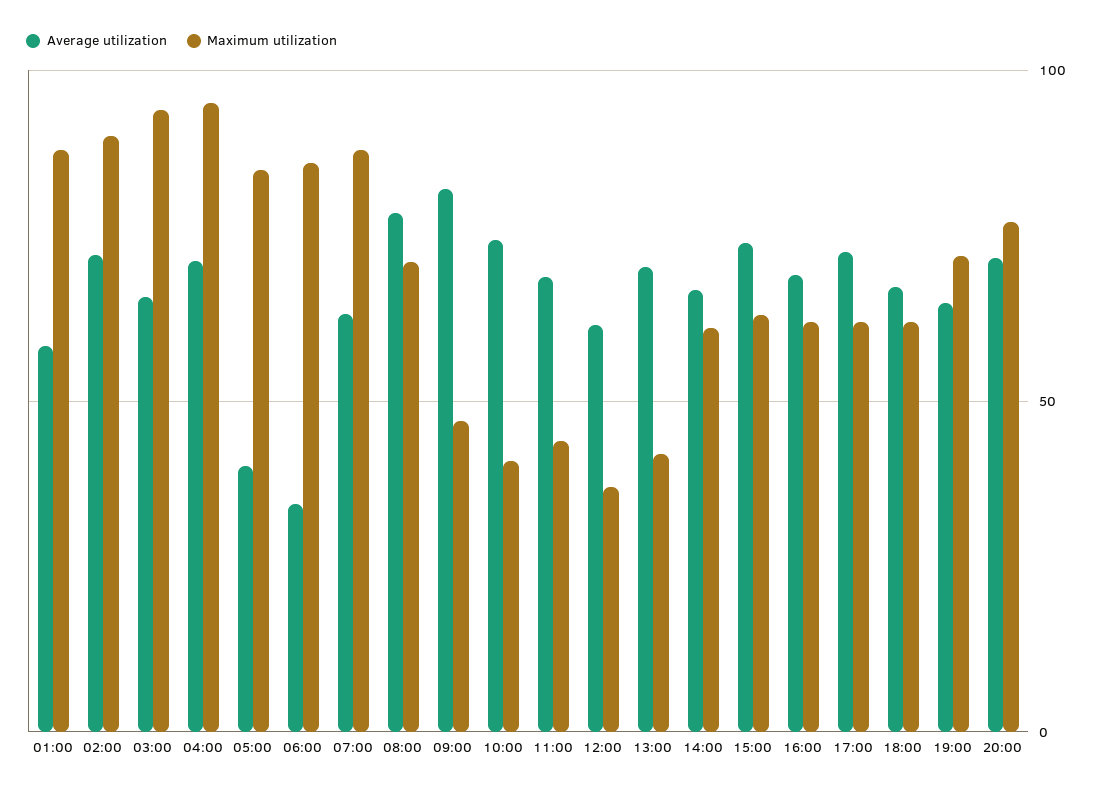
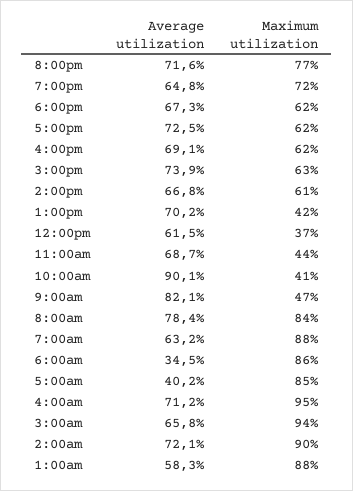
Maximum utilization, 08:00: 70 -> 84
Average utilization, 10:00: 75 -> 90.1

